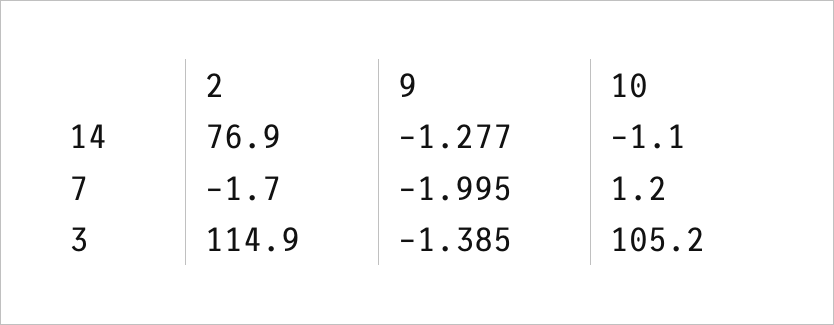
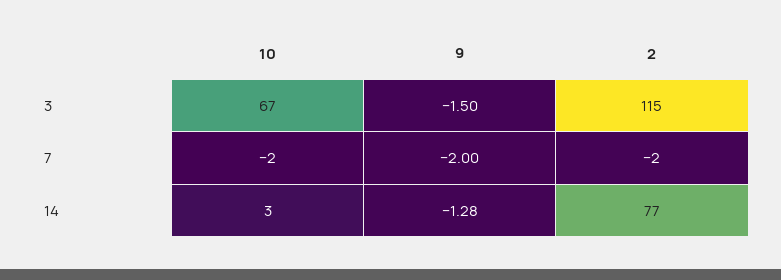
10, 14: -1.1 -> 3
10, 7: 1.2 -> -2
9, 3: -1.385 -> -1.5
10, 3: 105.2 -> 67

